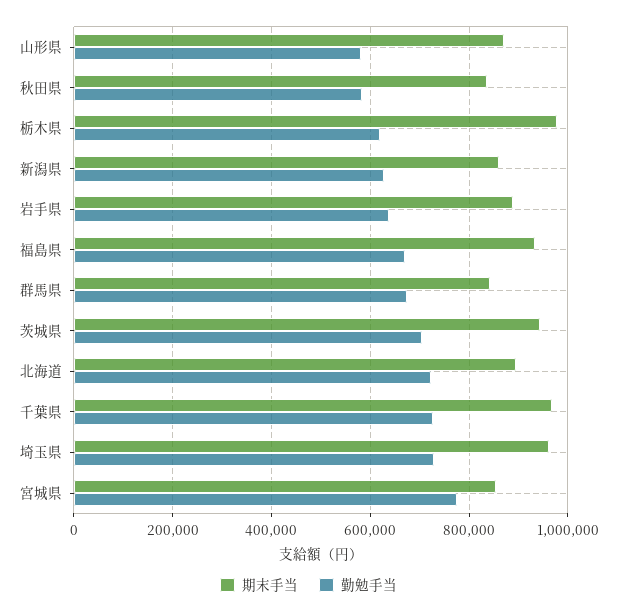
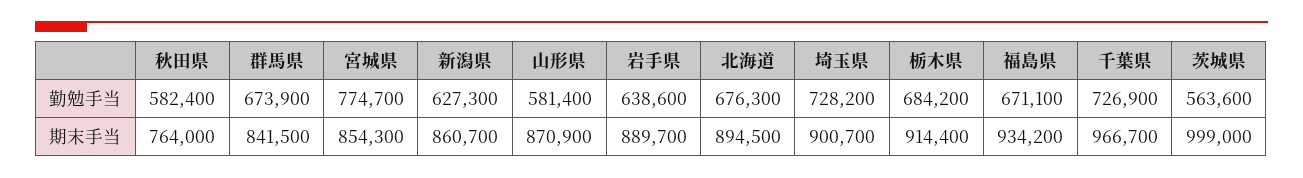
期末手当, 秋田県: 840000 -> 764000
期末手当, 栃木県: 980000 -> 914400
勤勉手当, 栃木県: 620000 -> 684200
期末手当, 茨城県: 940000 -> 999000
勤勉手当, 茨城県: 700000 -> 563600
勤勉手当, 北海道: 720000 -> 676300
期末手当, 埼玉県: 960000 -> 900700

